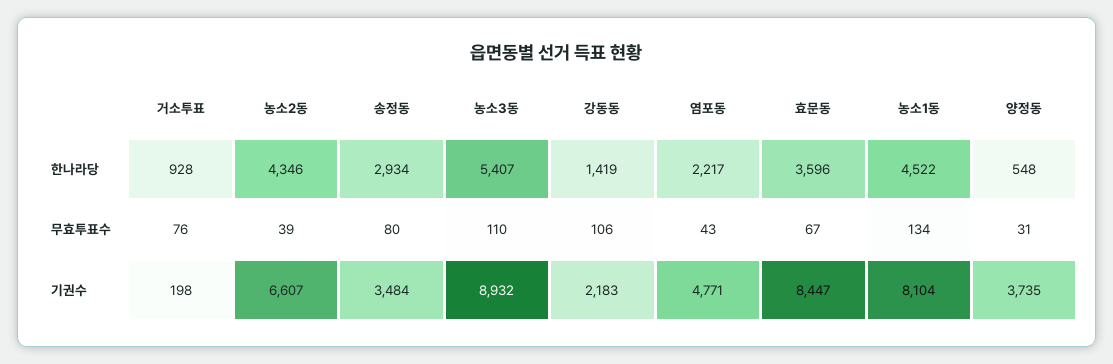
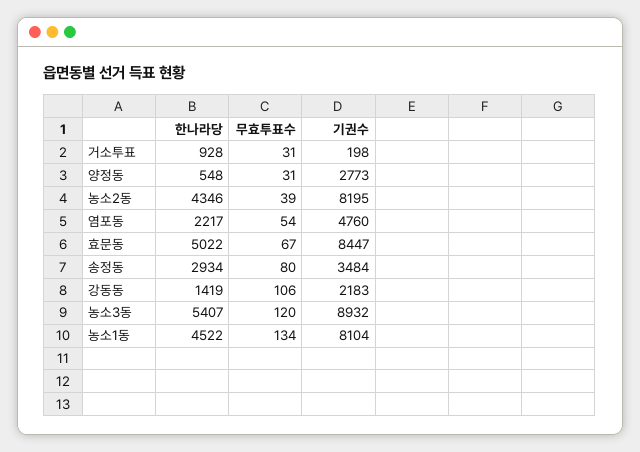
효문동, 한나라당: 3596 -> 5022
거소투표, 무효투표수: 76 -> 31
농소3동, 무효투표수: 110 -> 120
염포동, 무효투표수: 43 -> 54
농소2동, 기권수: 6607 -> 8195
염포동, 기권수: 4771 -> 4760
양정동, 기권수: 3735 -> 2773

